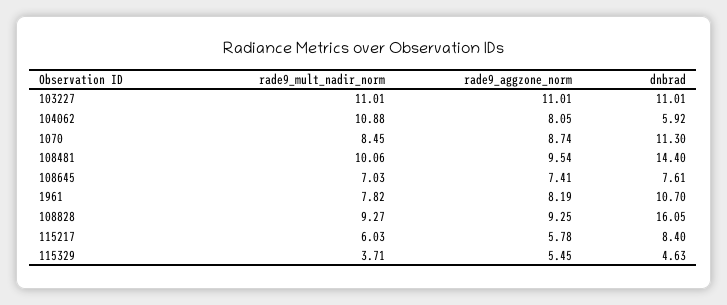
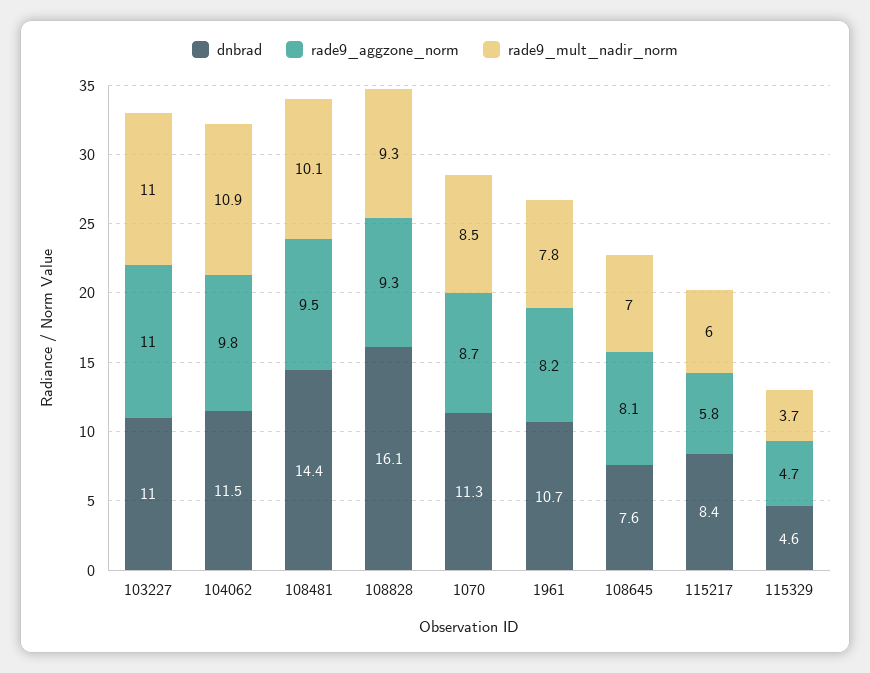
rade9_aggzone_norm, 104062: 8.05 -> 9.8
dnbrad, 104062: 5.92 -> 11.5
rade9_aggzone_norm, 108645: 7.41 -> 8.1
rade9_aggzone_norm, 115329: 5.45 -> 4.7

